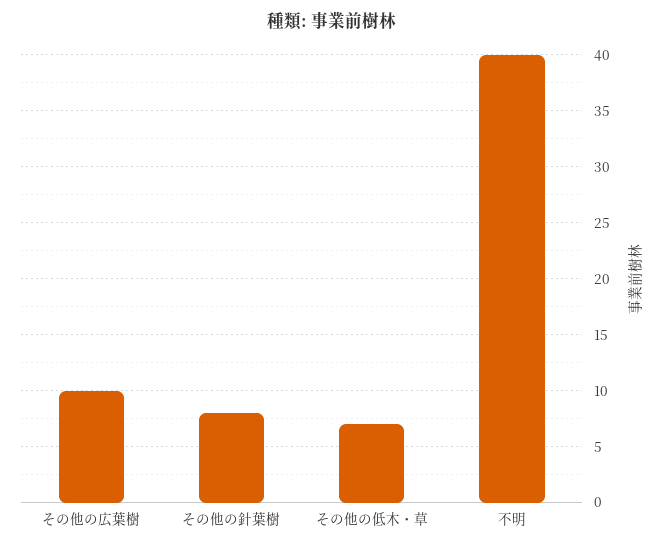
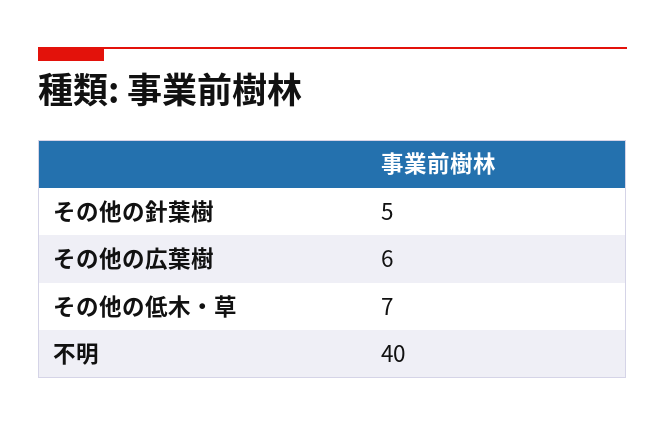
その他の広葉樹: 10 -> 6
その他の針葉樹: 8 -> 5

